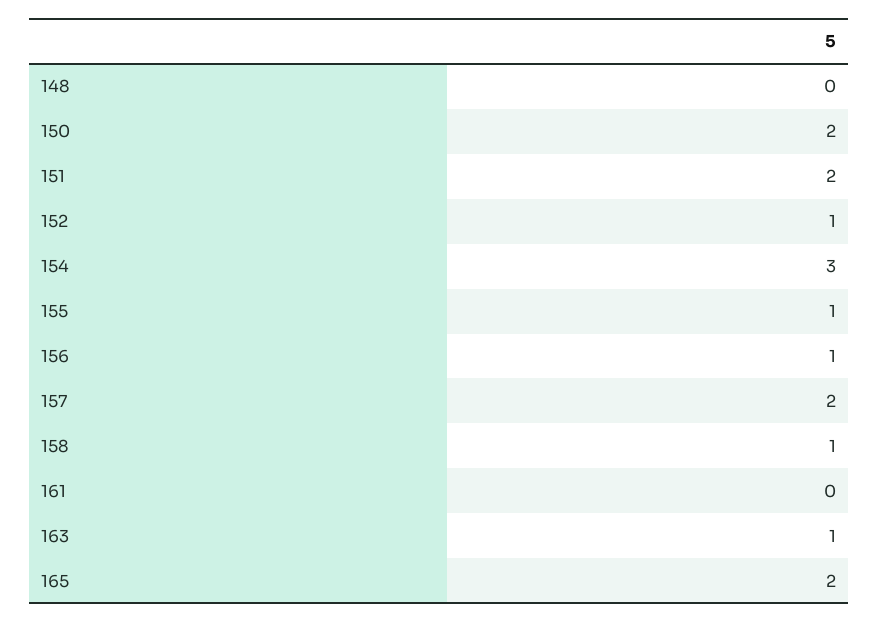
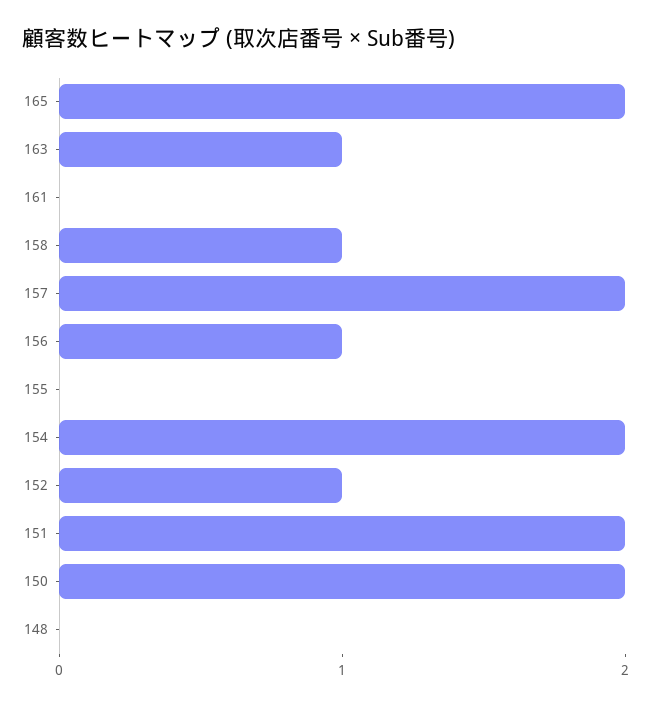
154: 3 -> 2
155: 1 -> 0

